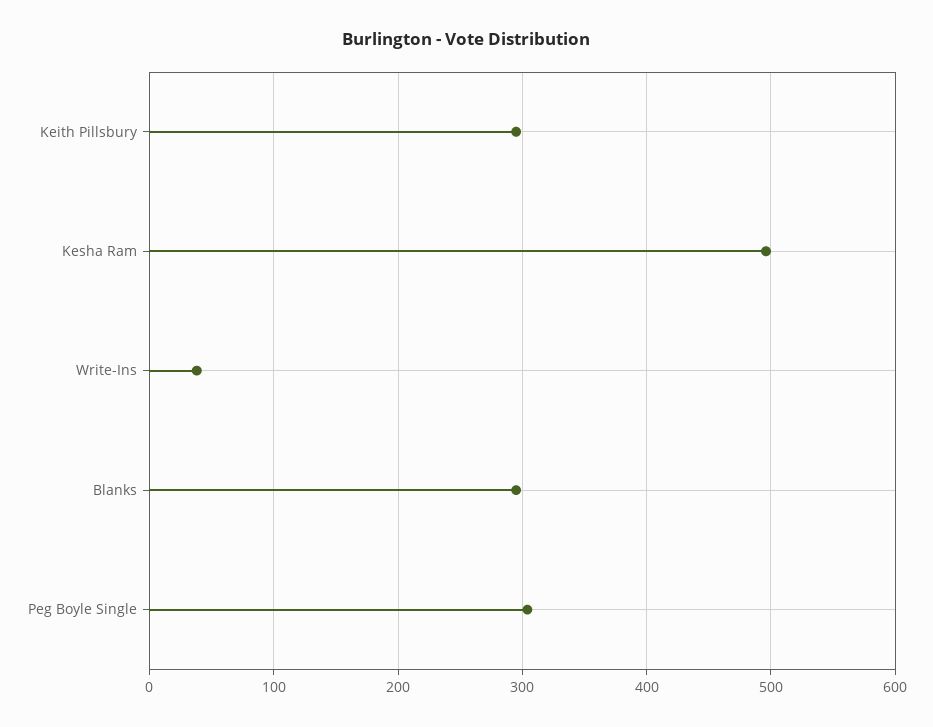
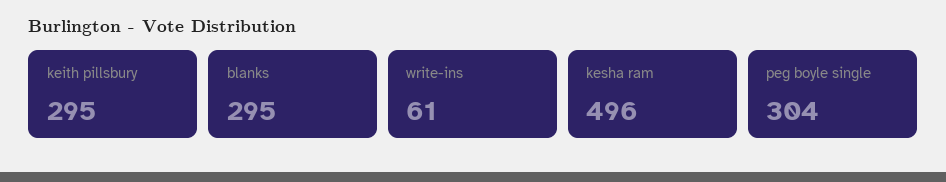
Write-Ins: 40 -> 61

